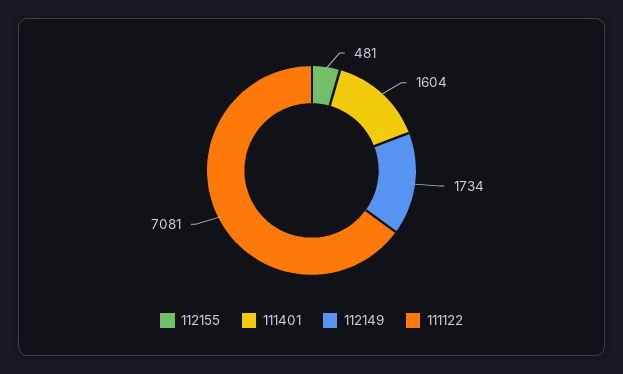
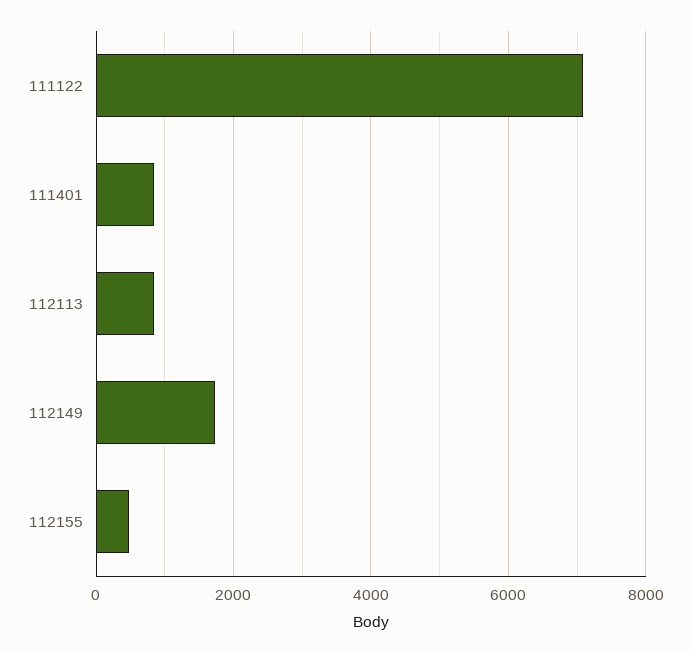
111401: 1604 -> 800
112113: none -> 800

